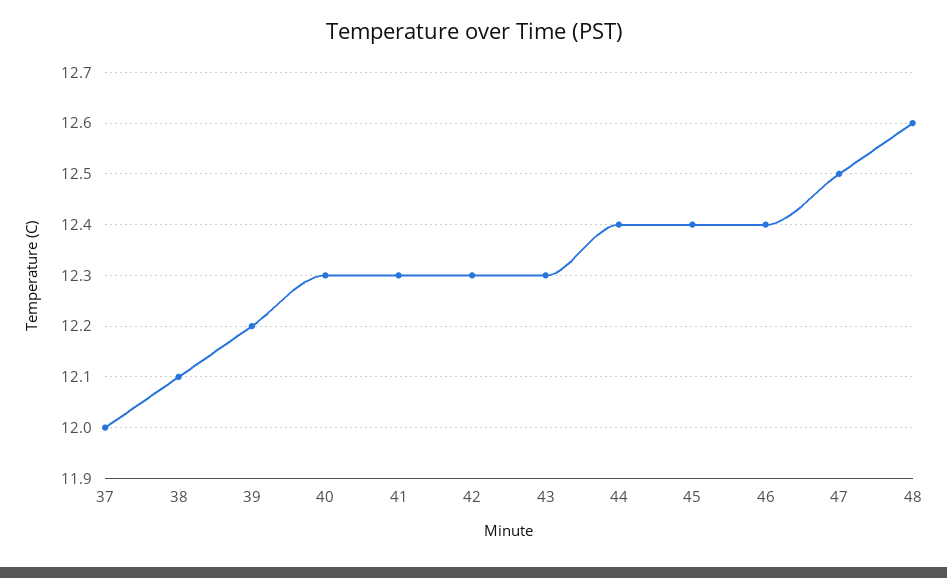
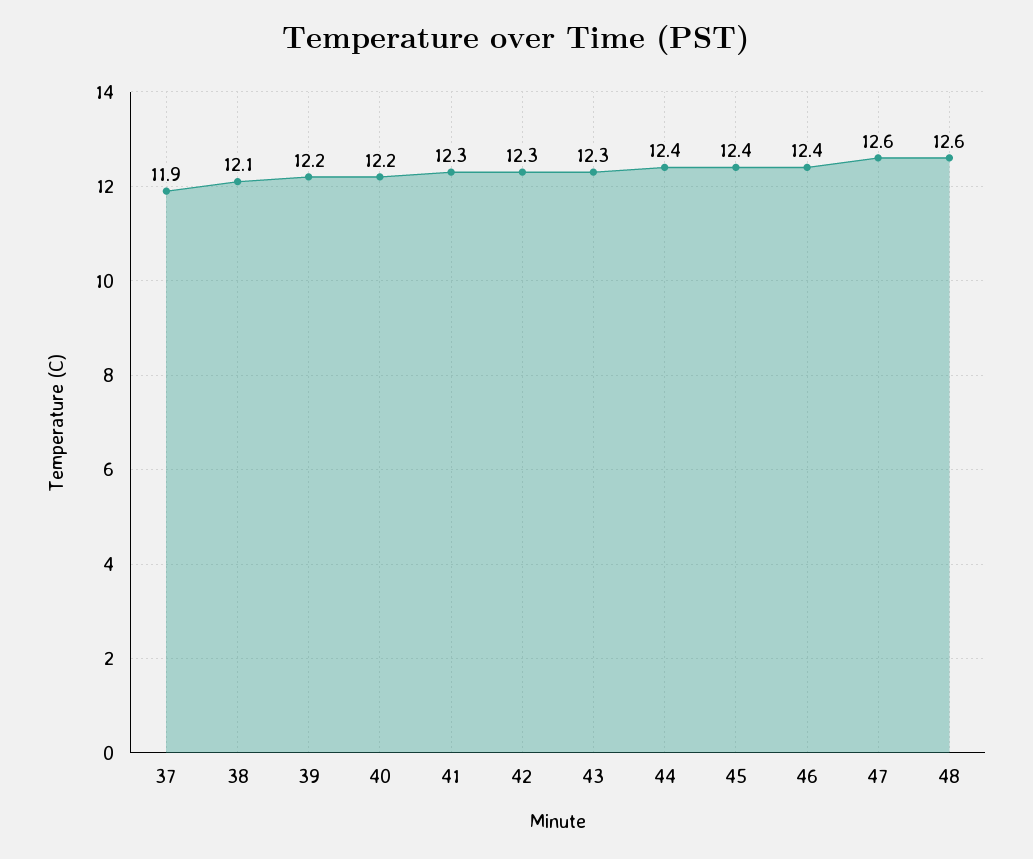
37: 12 -> 11.9
40: 12.3 -> 12.2
47: 12.5 -> 12.6

